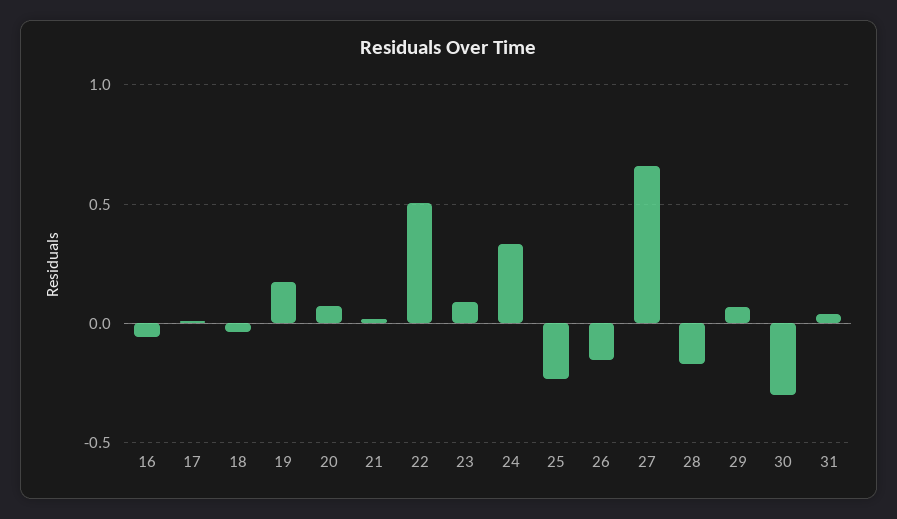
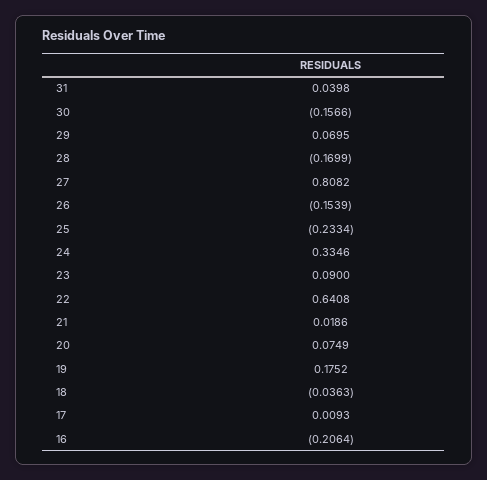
16: -0.05 -> -0.2064
22: 0.5 -> 0.6408
27: 0.65 -> 0.8082
30: -0.3 -> -0.1566

